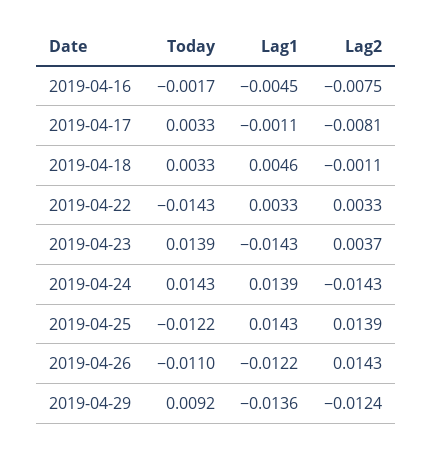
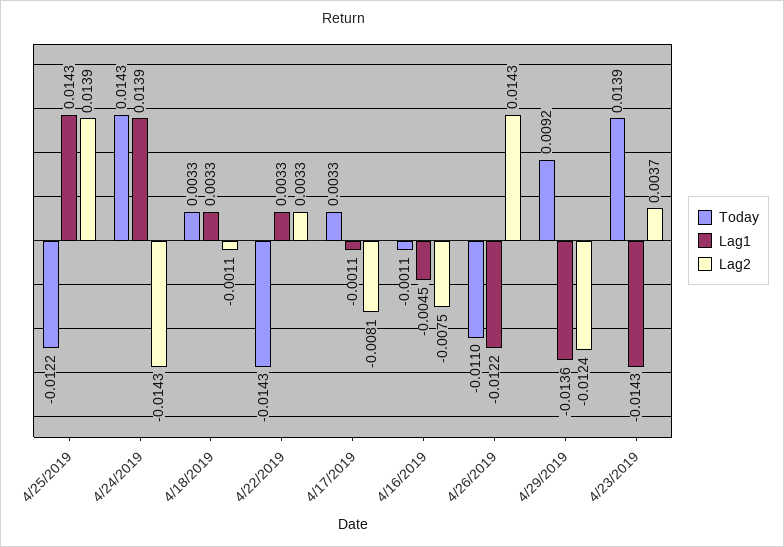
Today, 2019-04-16: -0.0017 -> -0.0011
Lag1, 2019-04-18: 0.0046 -> 0.0033

